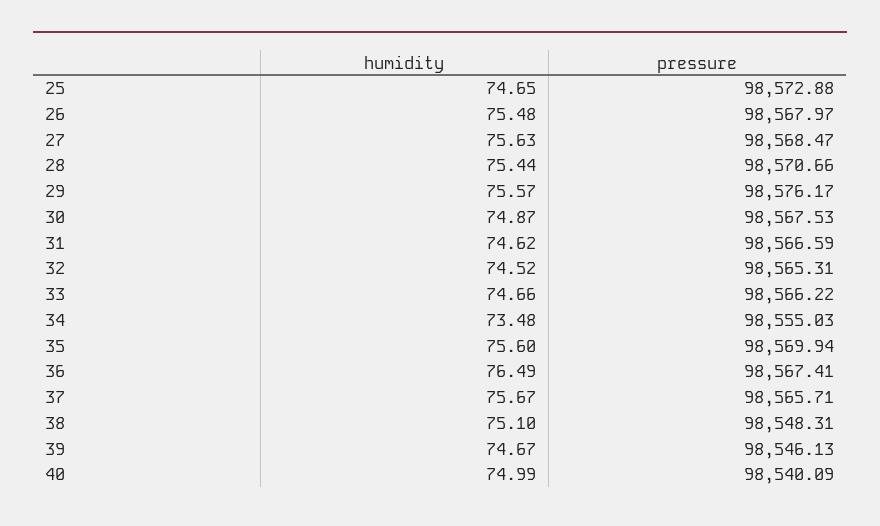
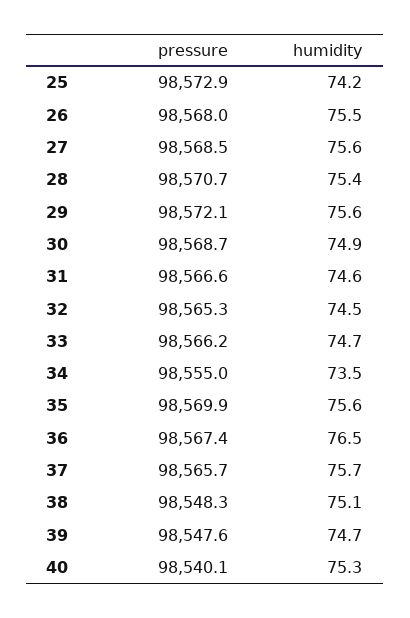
humidity, 25: 74.65 -> 74.2
pressure, 29: 98576.17 -> 98572.1
pressure, 30: 98567.53 -> 98568.7
pressure, 39: 98546.13 -> 98547.6
humidity, 40: 74.99 -> 75.3

